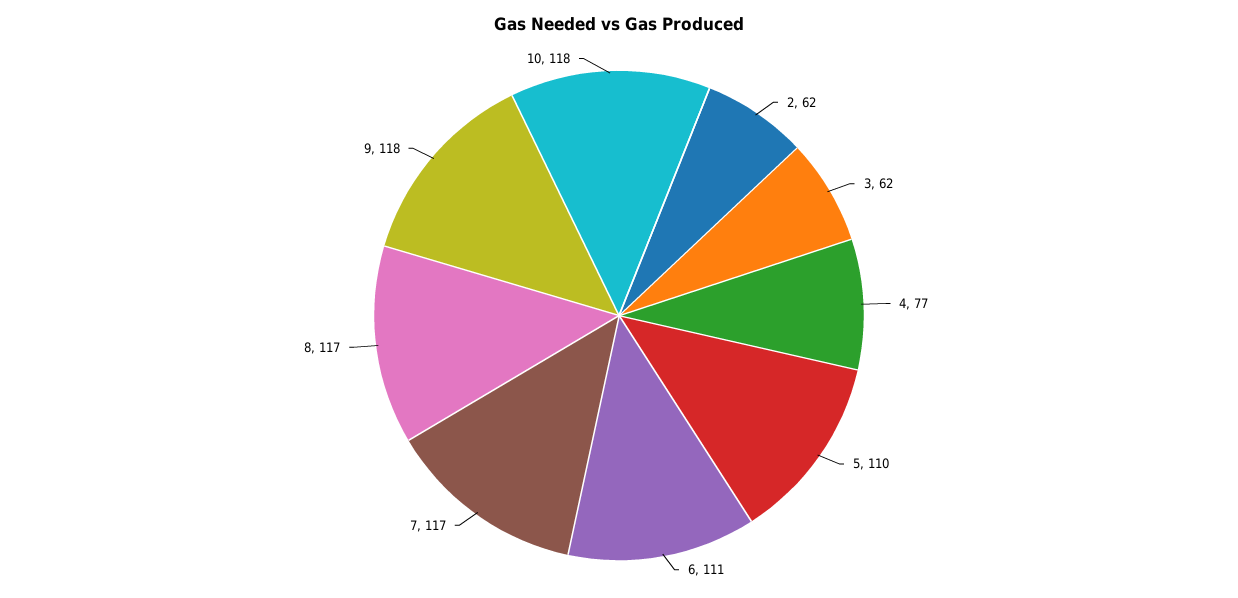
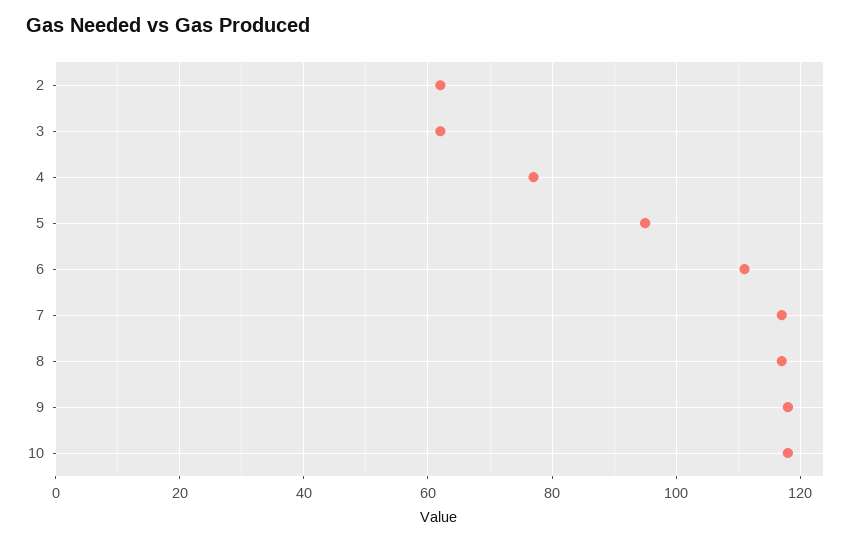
5: 110 -> 95

